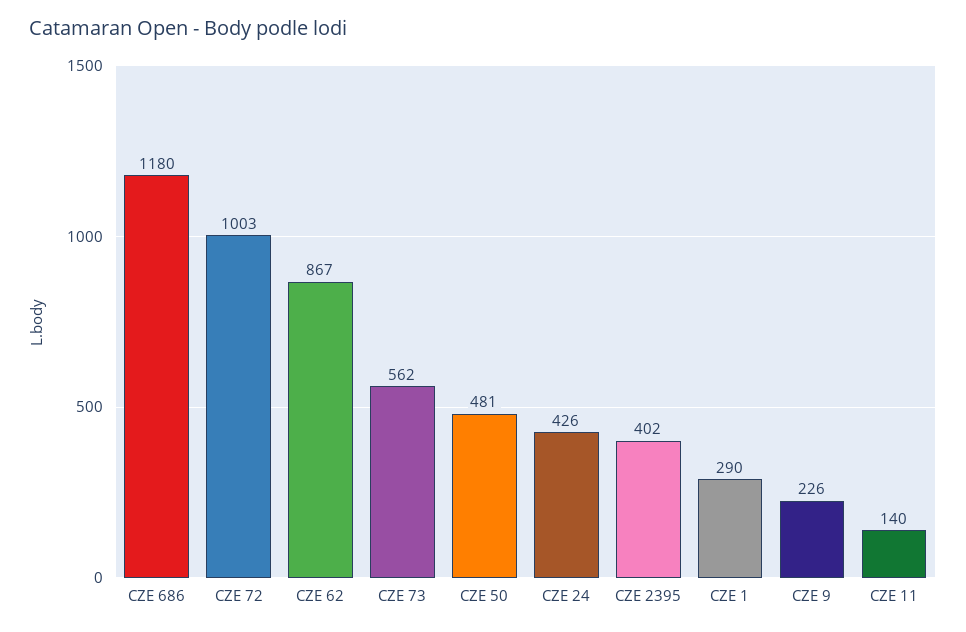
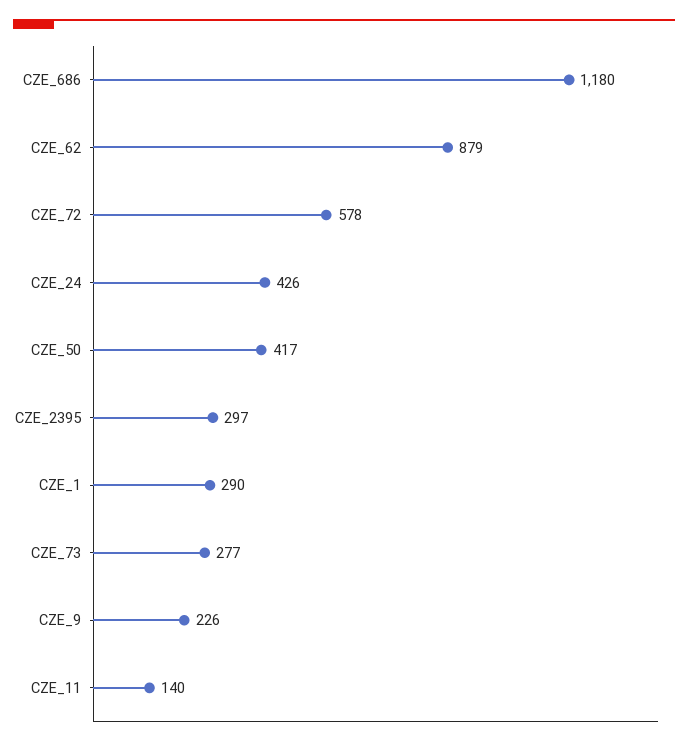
CZE 72: 1003 -> 578
CZE 62: 867 -> 879
CZE 73: 562 -> 277
CZE 50: 481 -> 417
CZE 2395: 402 -> 297

